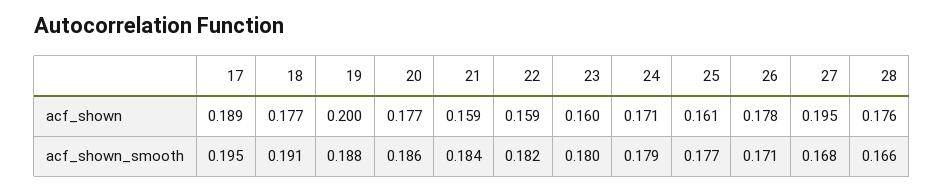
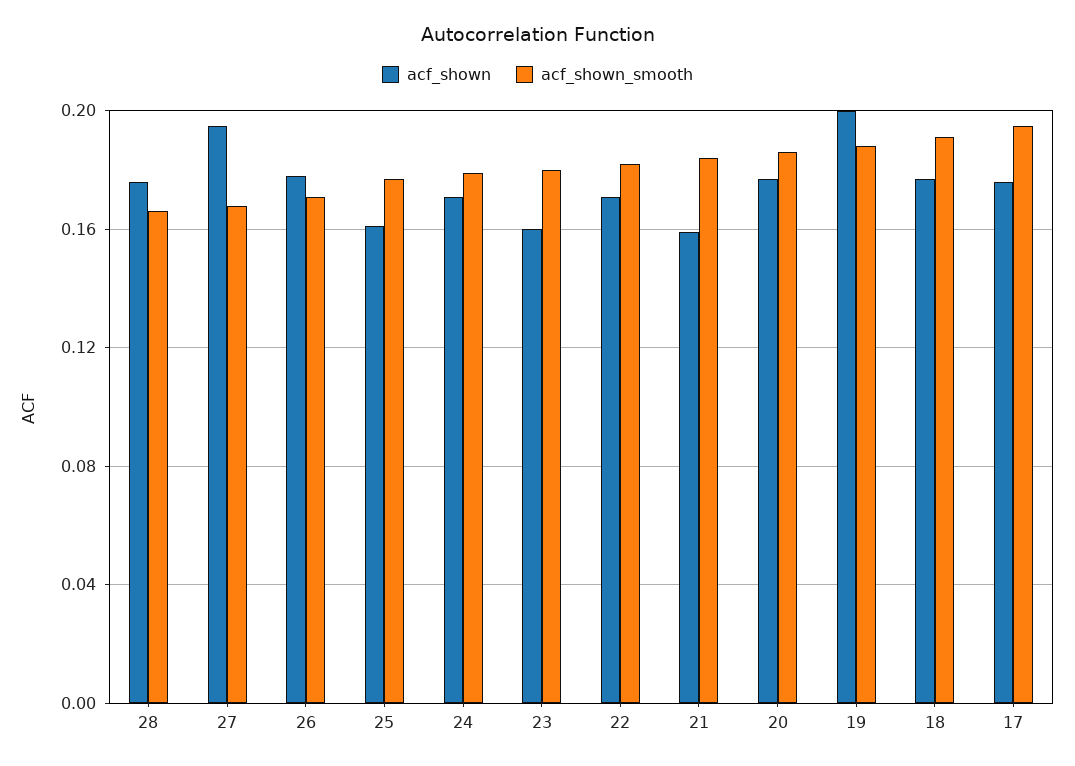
acf_shown, 17: 0.189 -> 0.175
acf_shown, 22: 0.159 -> 0.17

